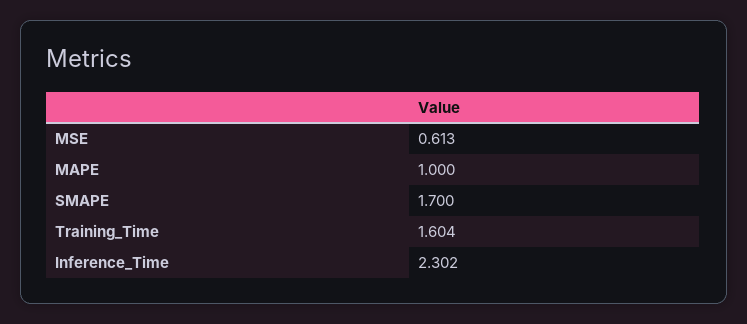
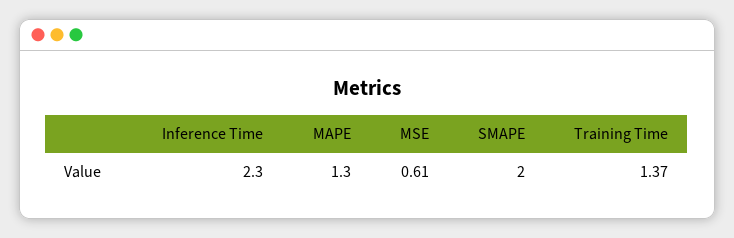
MAPE: 1 -> 1.3
SMAPE: 1.7 -> 2
Training_Time: 1.604 -> 1.37

